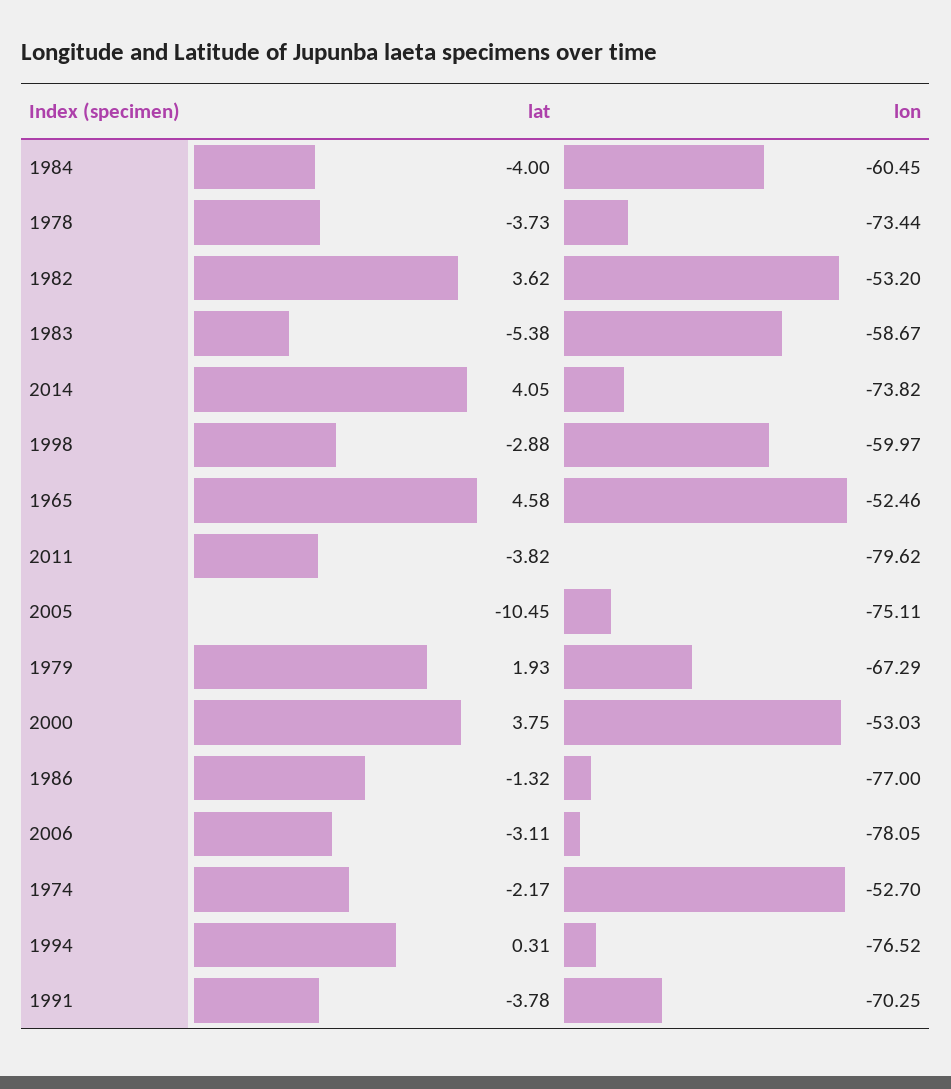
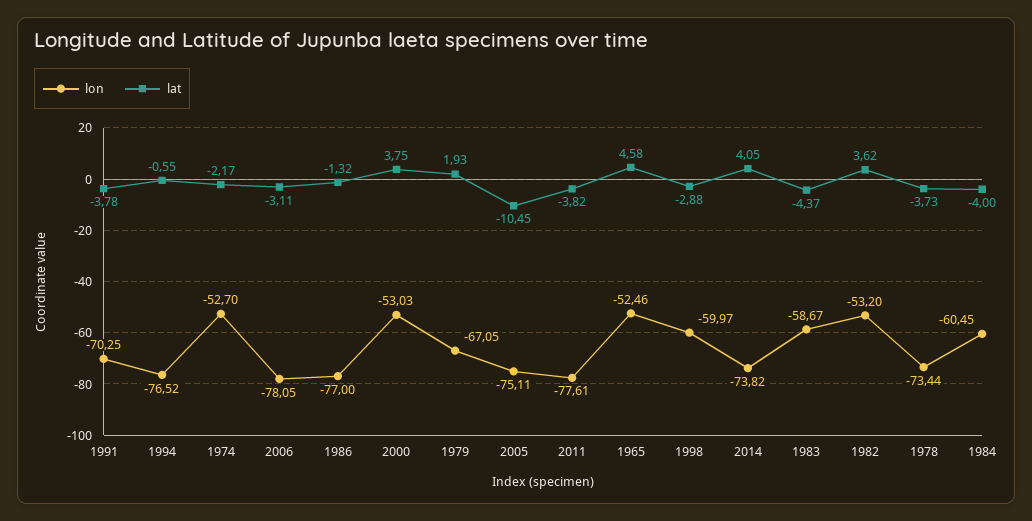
lat, 1983: -5.38 -> -4.37
lon, 2011: -79.62 -> -77.61
lon, 1979: -67.29 -> -67.05
lat, 1994: 0.31 -> -0.55

